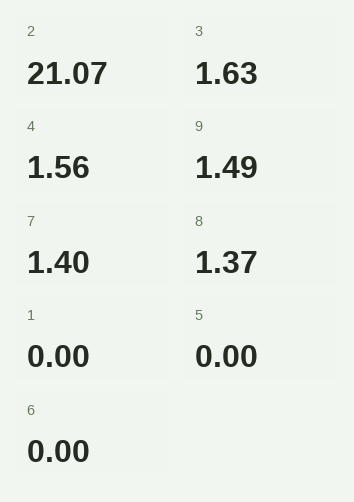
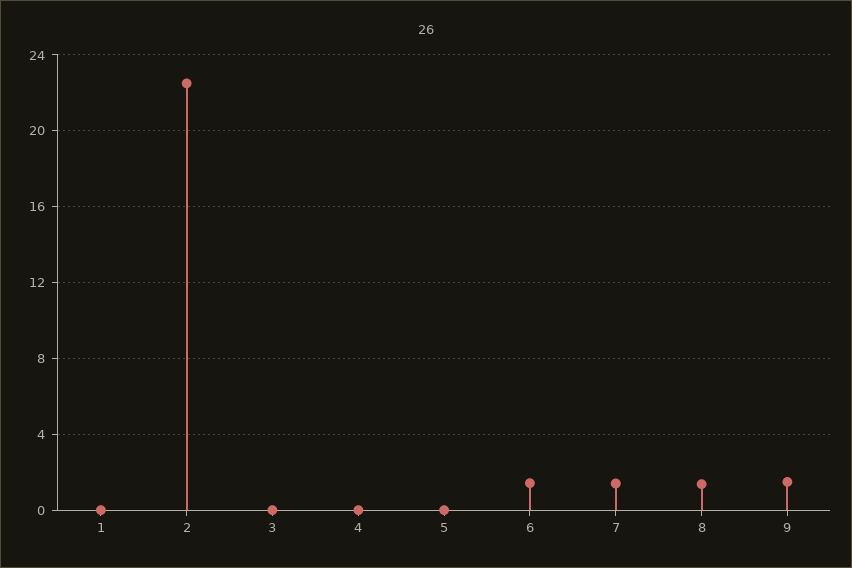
2: 21.07 -> 22.5
3: 1.63 -> 0
4: 1.56 -> 0
6: 0 -> 1.5

